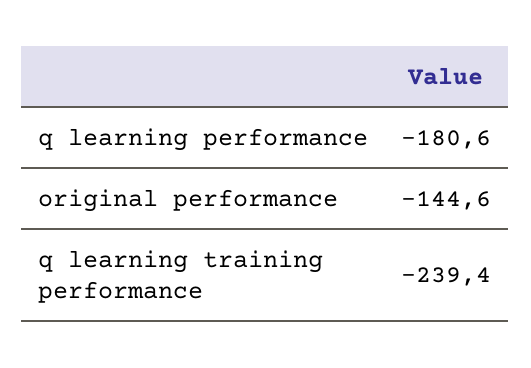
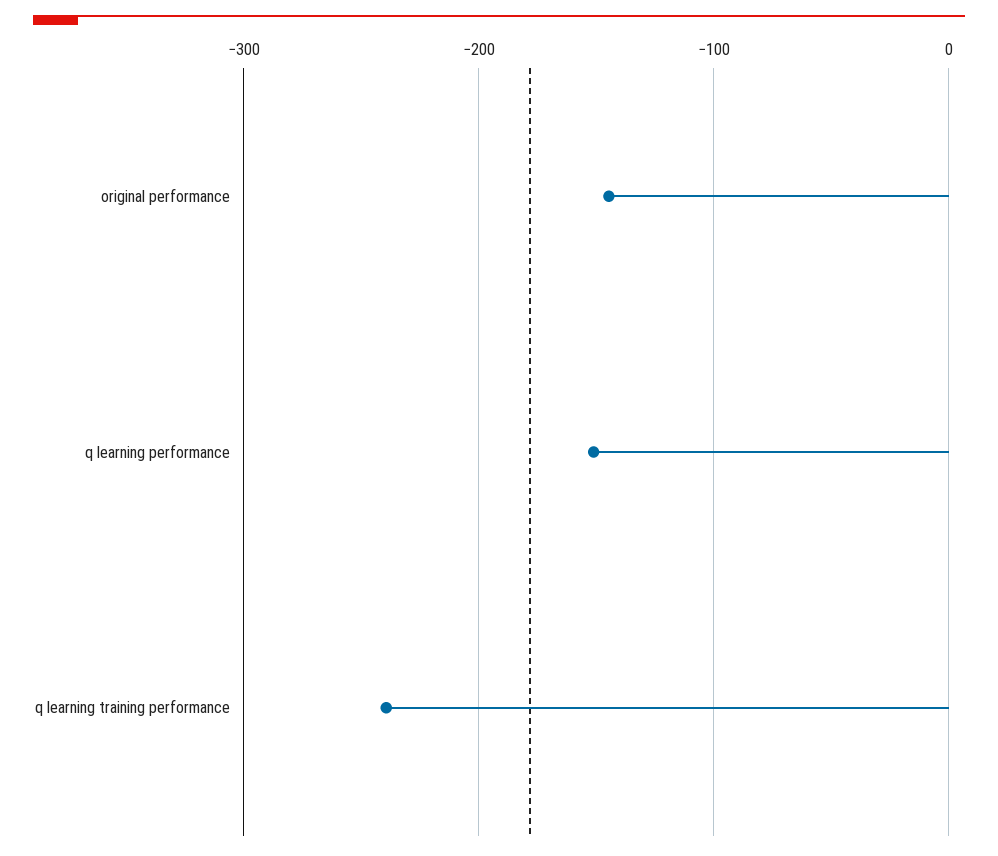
q learning performance: -180.6 -> -150

